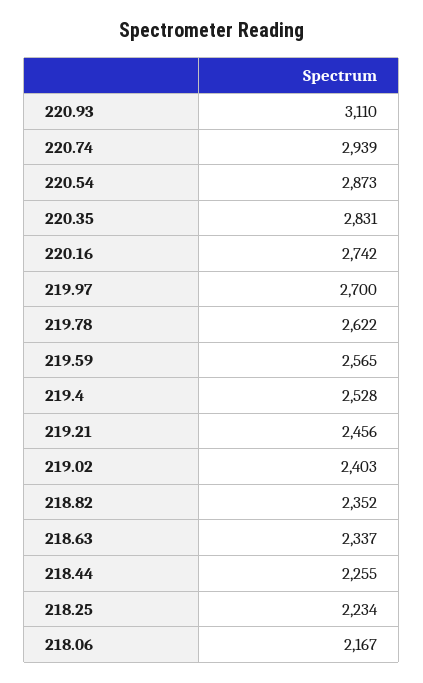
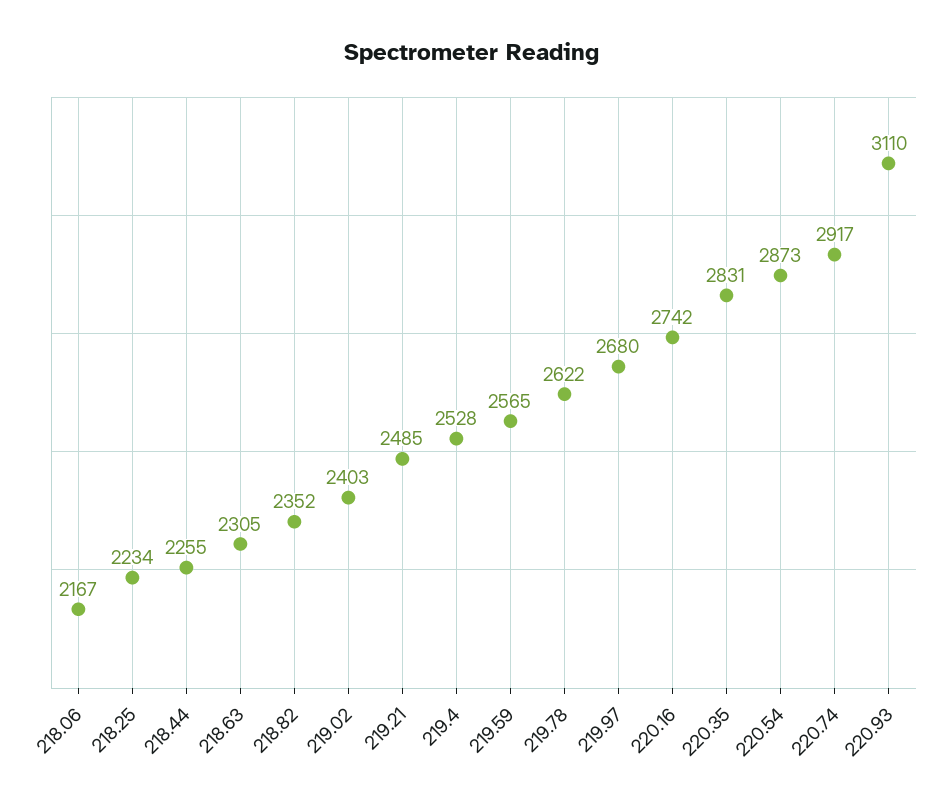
220.74: 2939 -> 2917
219.97: 2700 -> 2680
219.21: 2456 -> 2485
218.63: 2337 -> 2305

